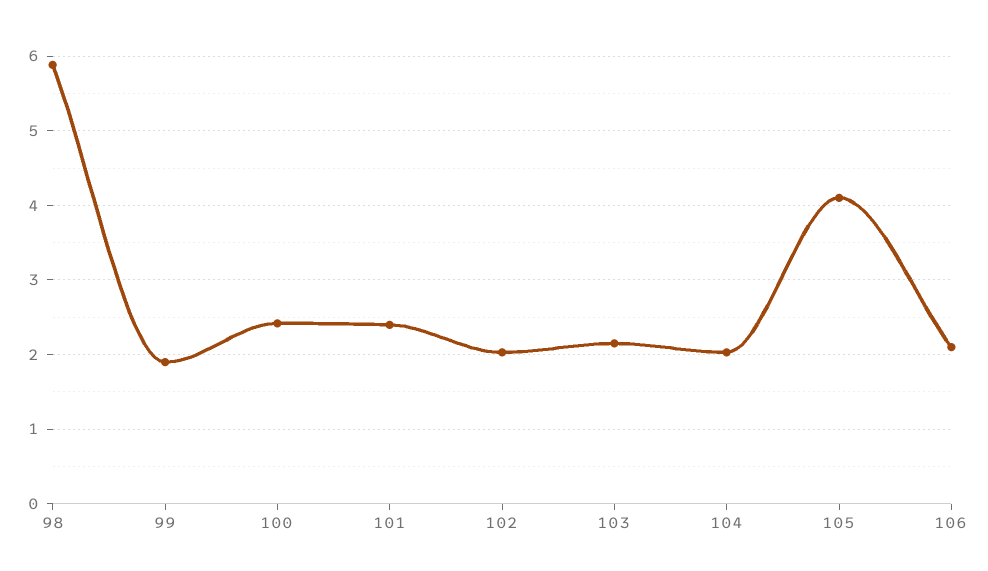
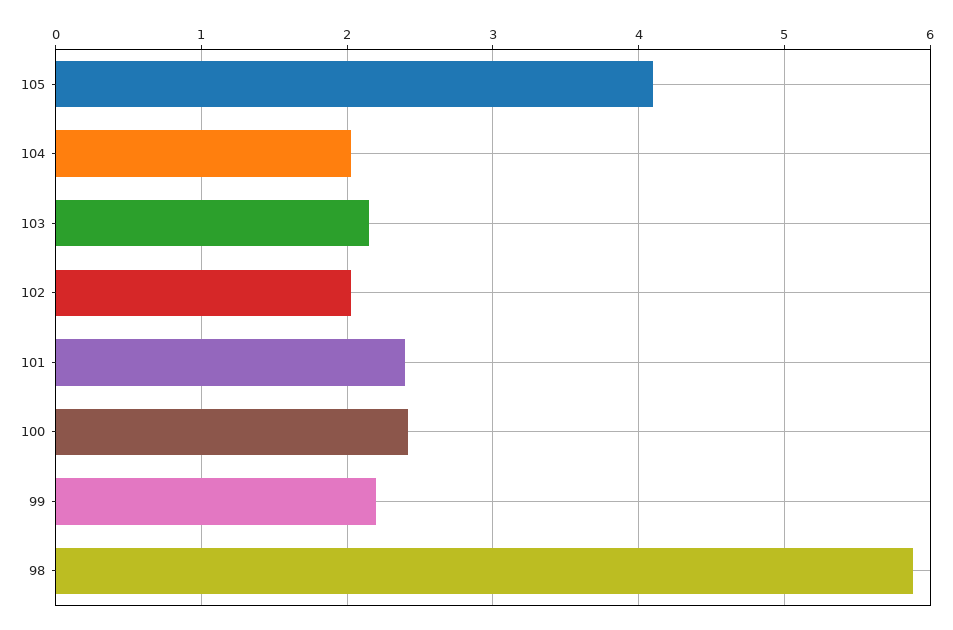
99: 1.9 -> 2.2
106: 2.1 -> none

